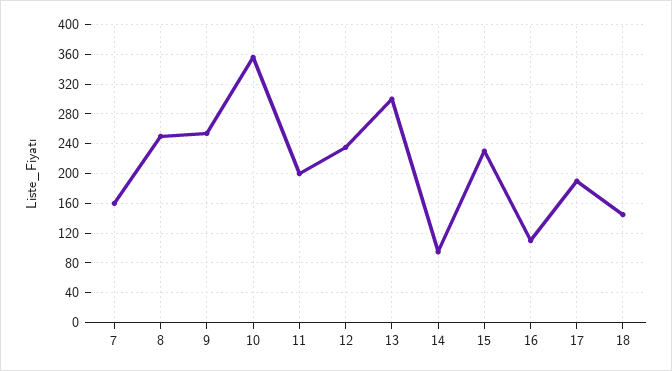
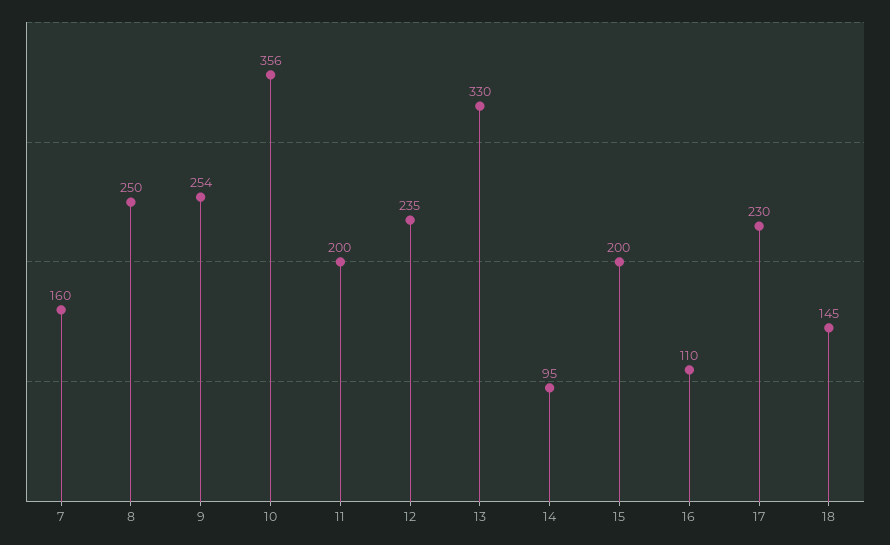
13: 300 -> 330
15: 230 -> 200
17: 190 -> 230

